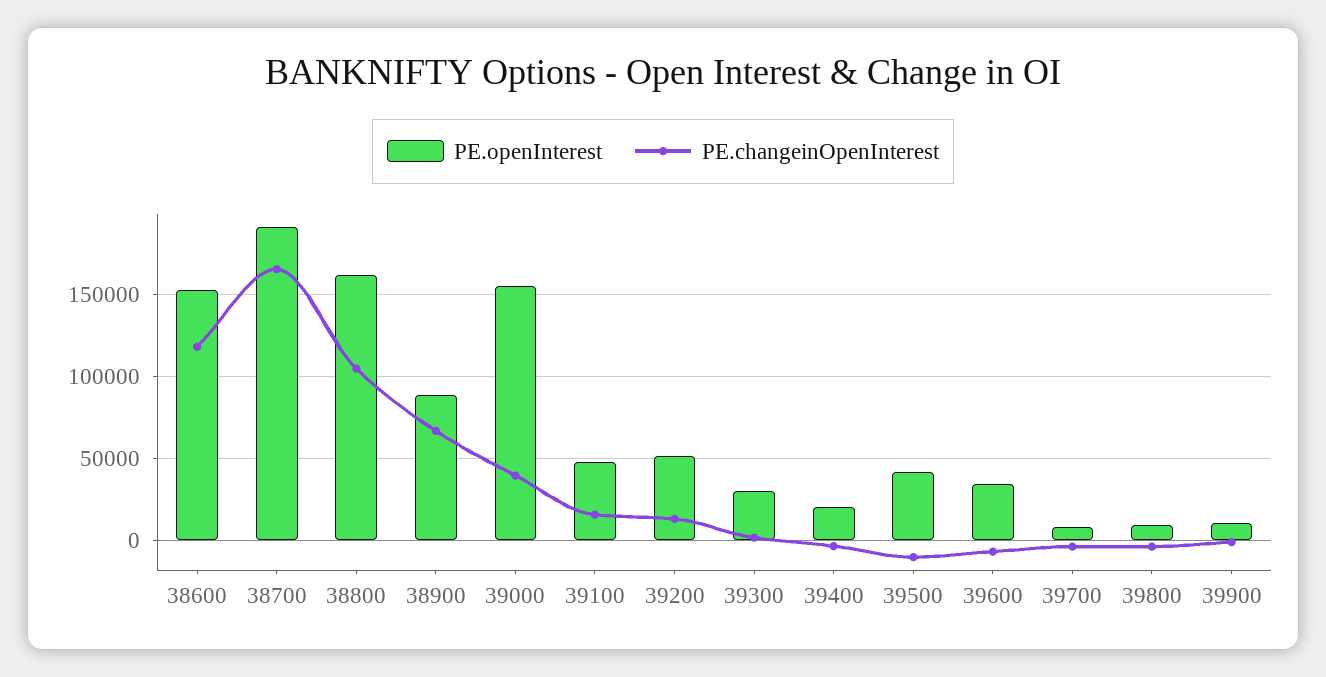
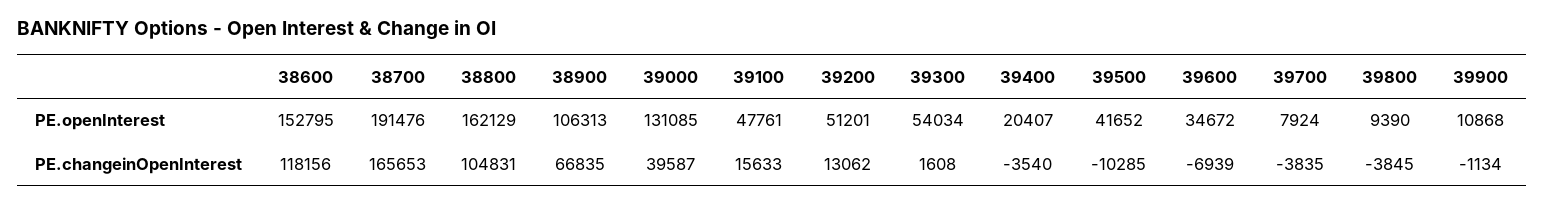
PE.openInterest, 38900: 90000 -> 106313
PE.openInterest, 39000: 155000 -> 131085
PE.openInterest, 39300: 30000 -> 54034

